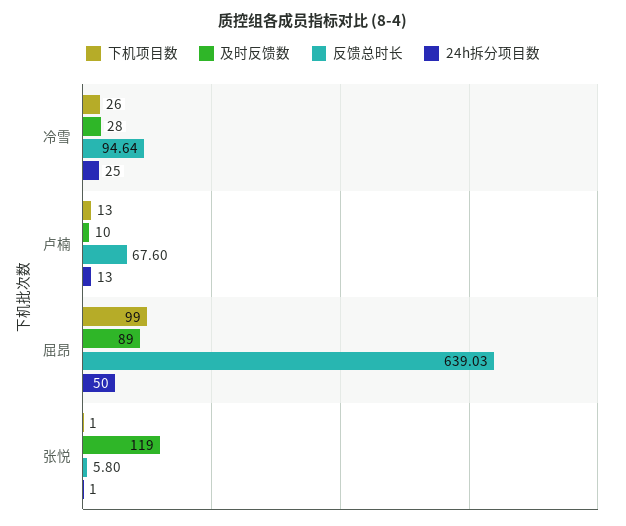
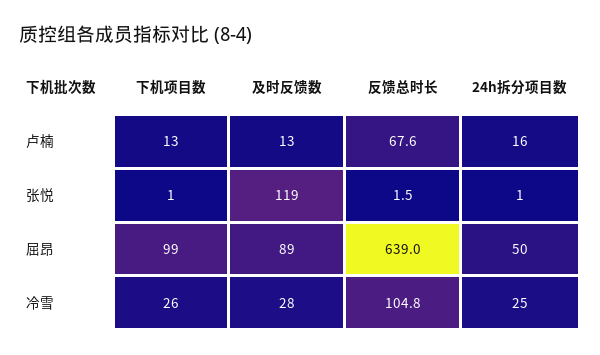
反馈总时长, 冷雪: 94.64 -> 104.8
及时反馈数, 卢楠: 10 -> 13
24h拆分项目数, 卢楠: 13 -> 16
反馈总时长, 张悦: 5.8 -> 1.5

